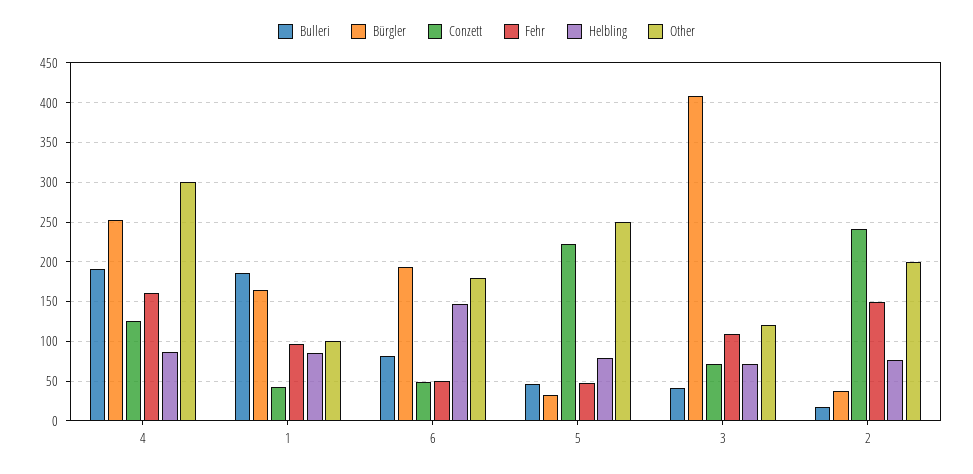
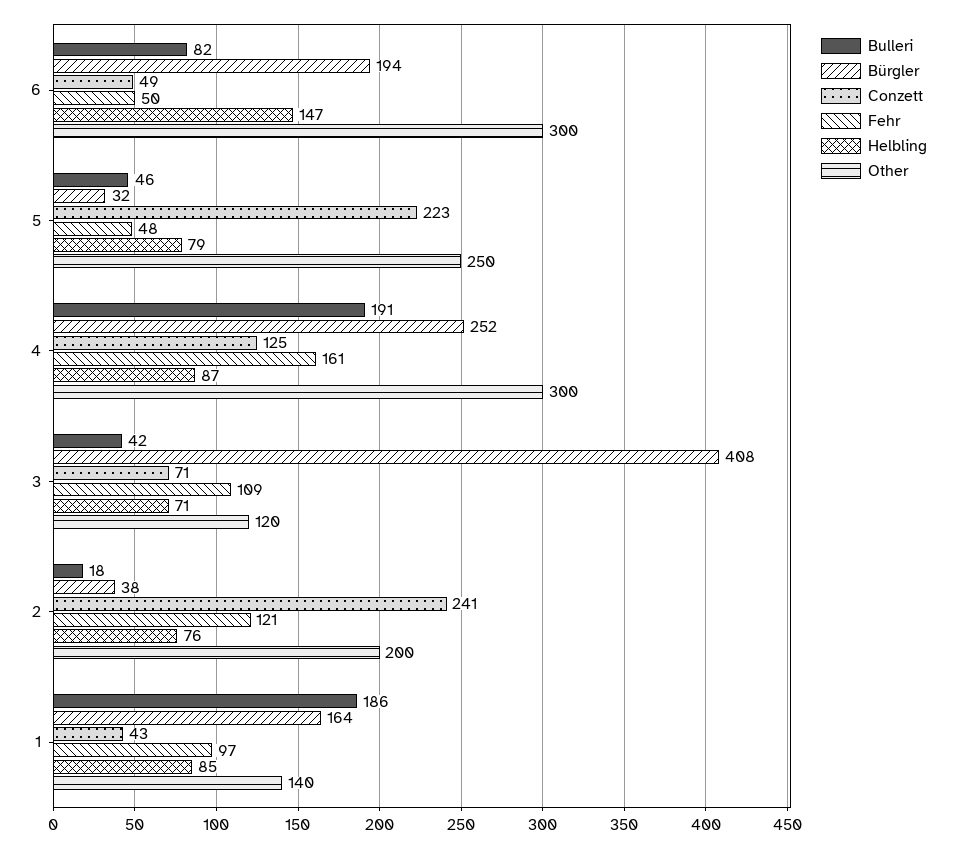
Other, 1: 100 -> 140
Other, 6: 180 -> 300
Fehr, 2: 150 -> 121

